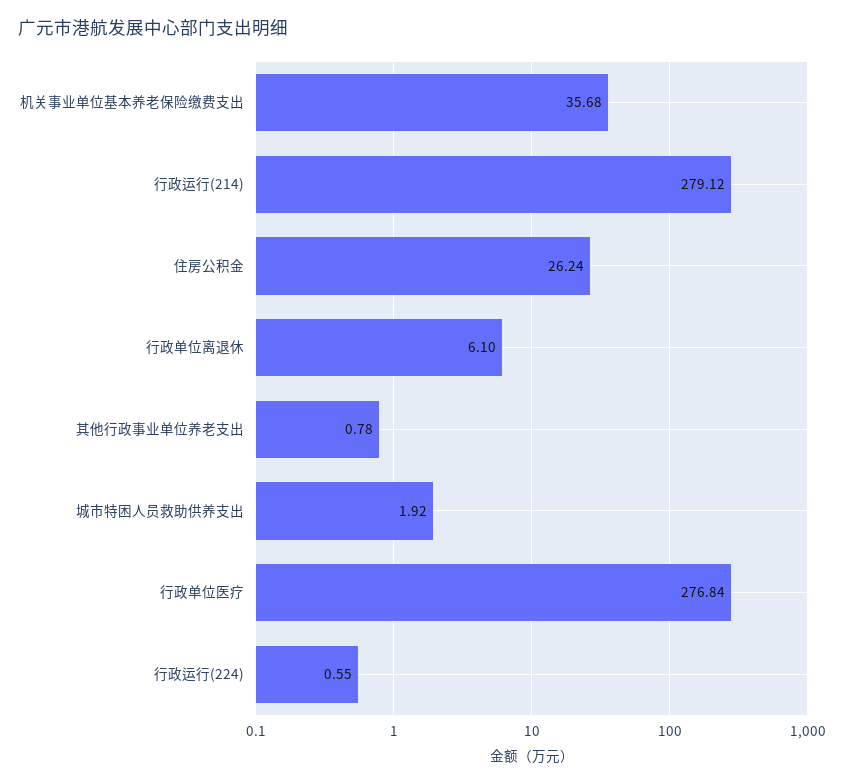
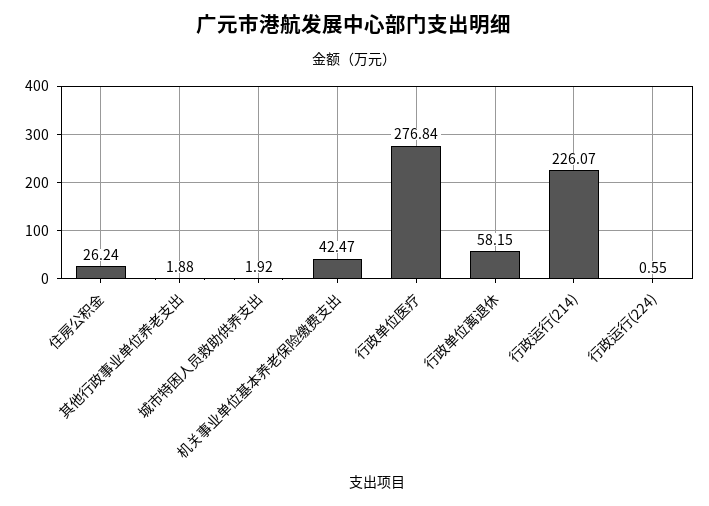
机关事业单位基本养老保险缴费支出: 35.68 -> 42.47
行政运行(214): 279.12 -> 226.07
行政单位离退休: 6.1 -> 58.15
其他行政事业单位养老支出: 0.78 -> 1.88

